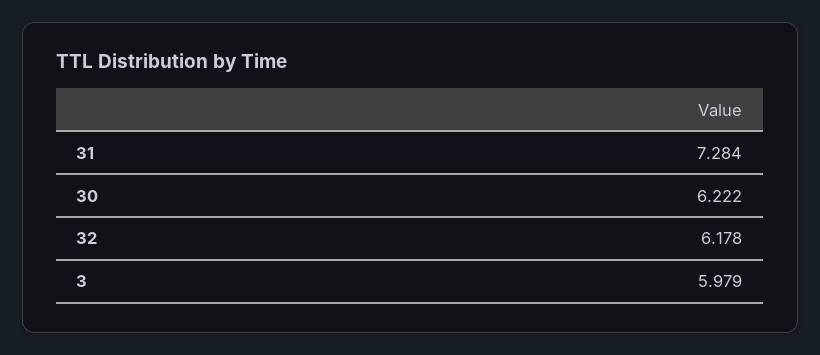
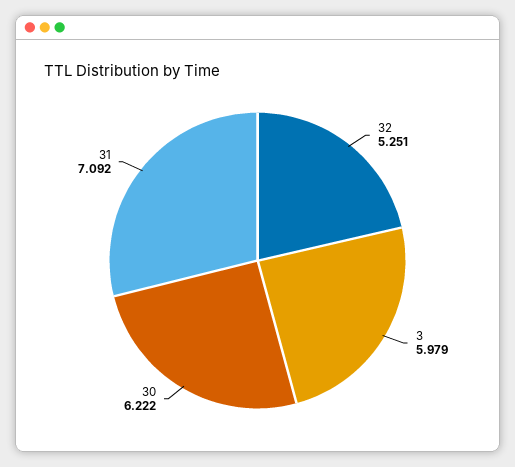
31: 7.284 -> 7.092
32: 6.178 -> 5.251

